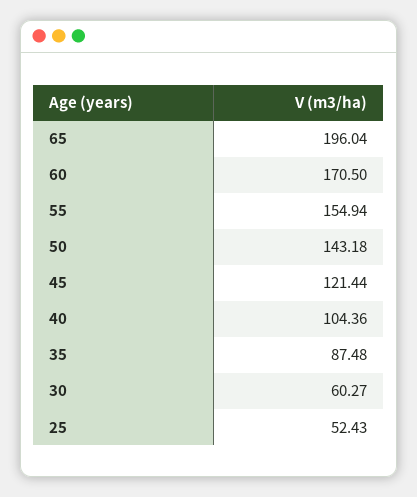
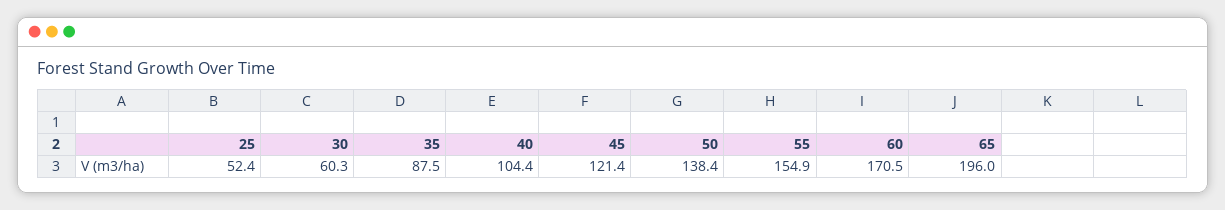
50: 143.18 -> 138.4

